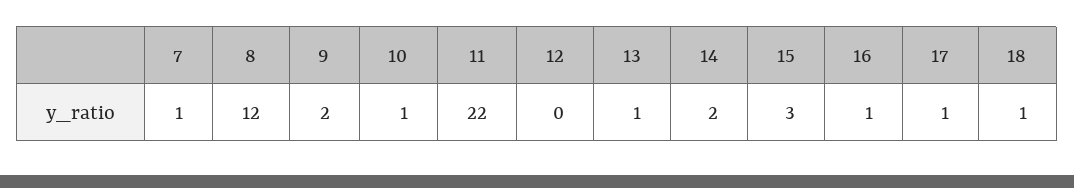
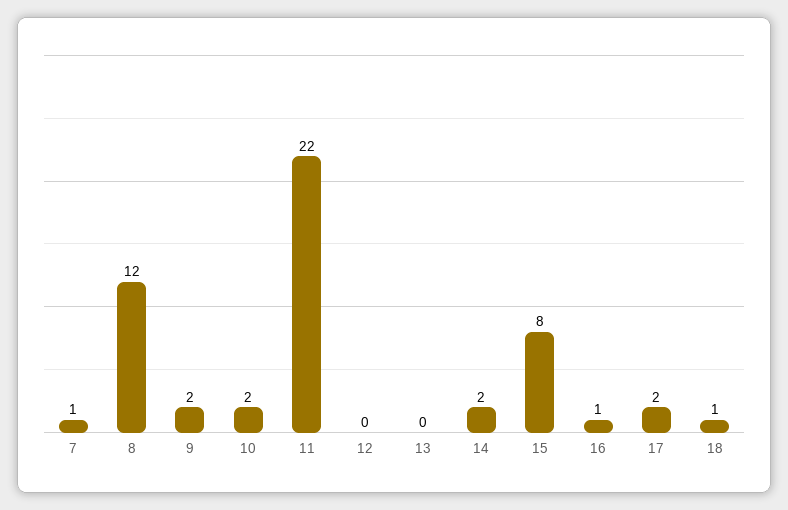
10: 1 -> 2
13: 1 -> 0
15: 3 -> 8
17: 1 -> 2

